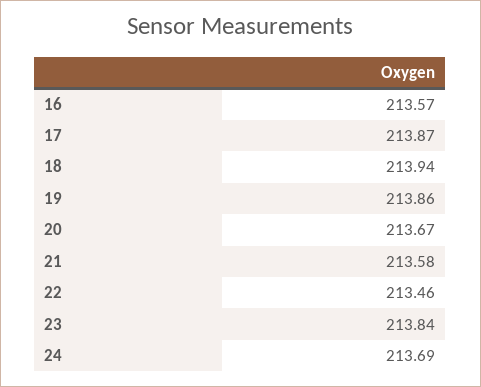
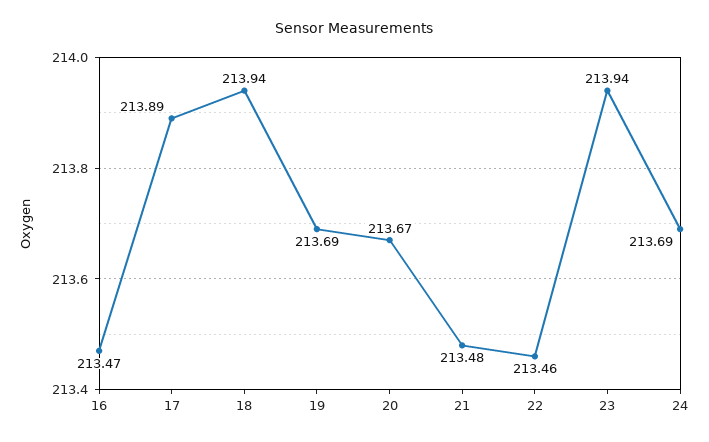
16: 213.57 -> 213.47
17: 213.87 -> 213.89
19: 213.86 -> 213.69
21: 213.58 -> 213.48
23: 213.84 -> 213.94

